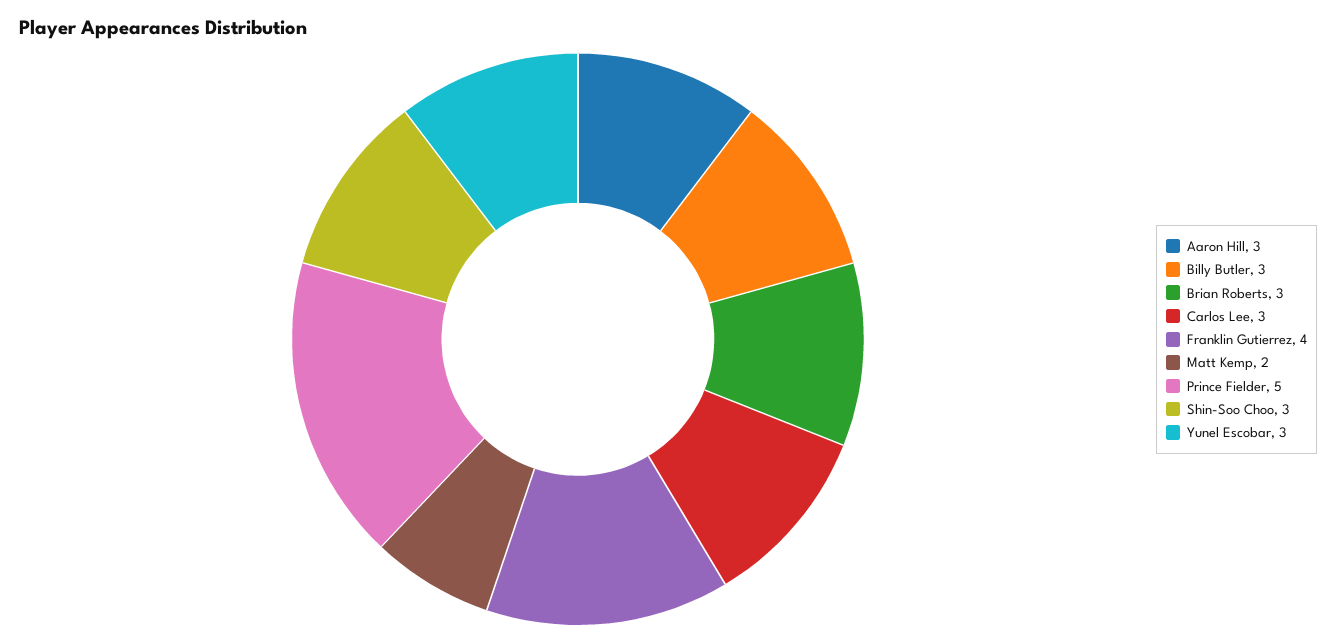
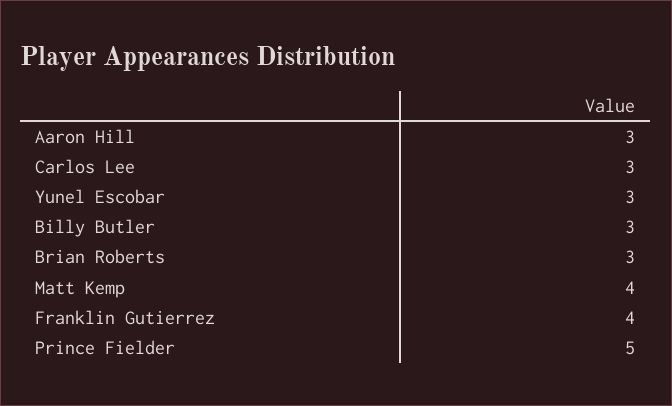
Matt Kemp: 2 -> 4
Shin-Soo Choo: 3 -> none

